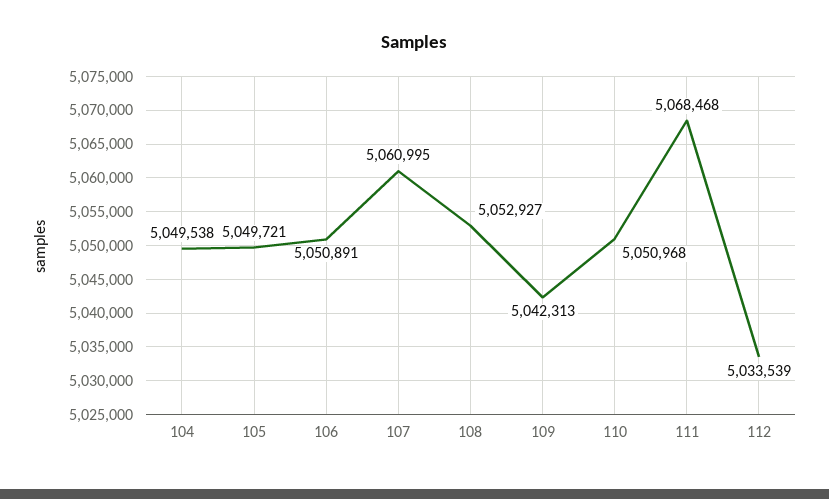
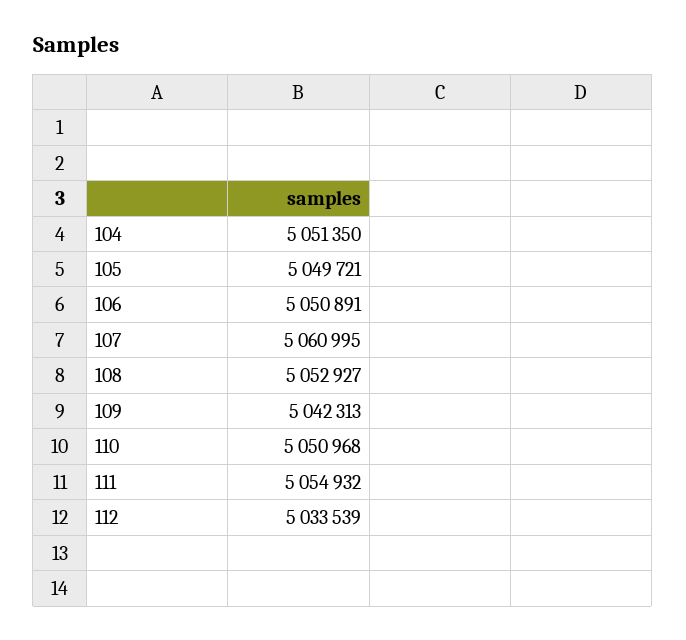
104: 5049538 -> 5051350
111: 5068468 -> 5054932

